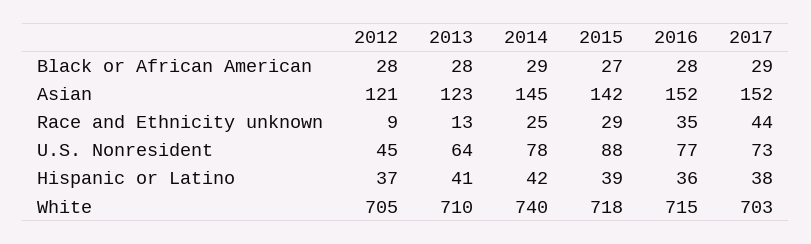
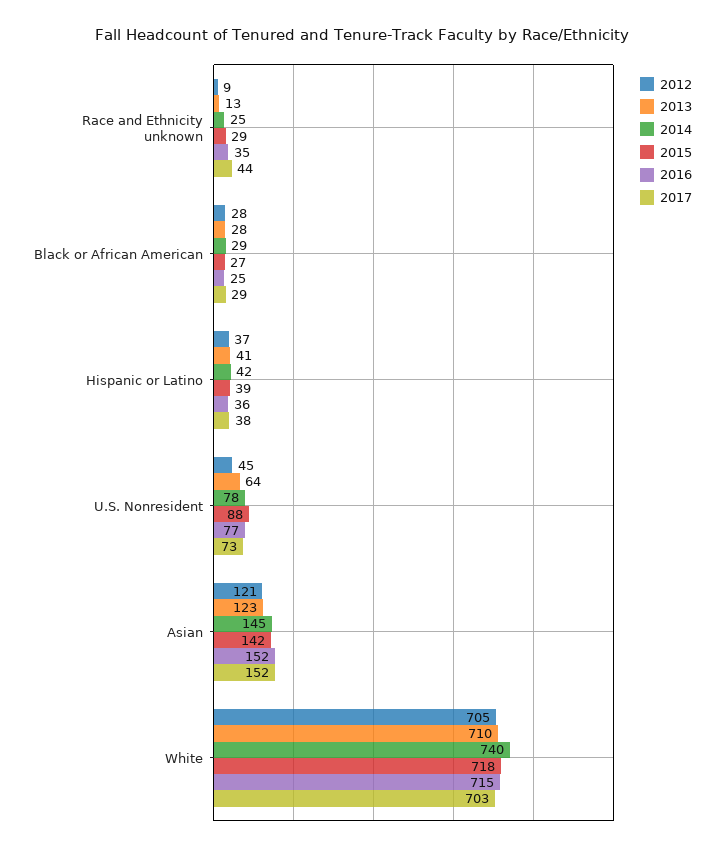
2016, Black or African American: 28 -> 25

